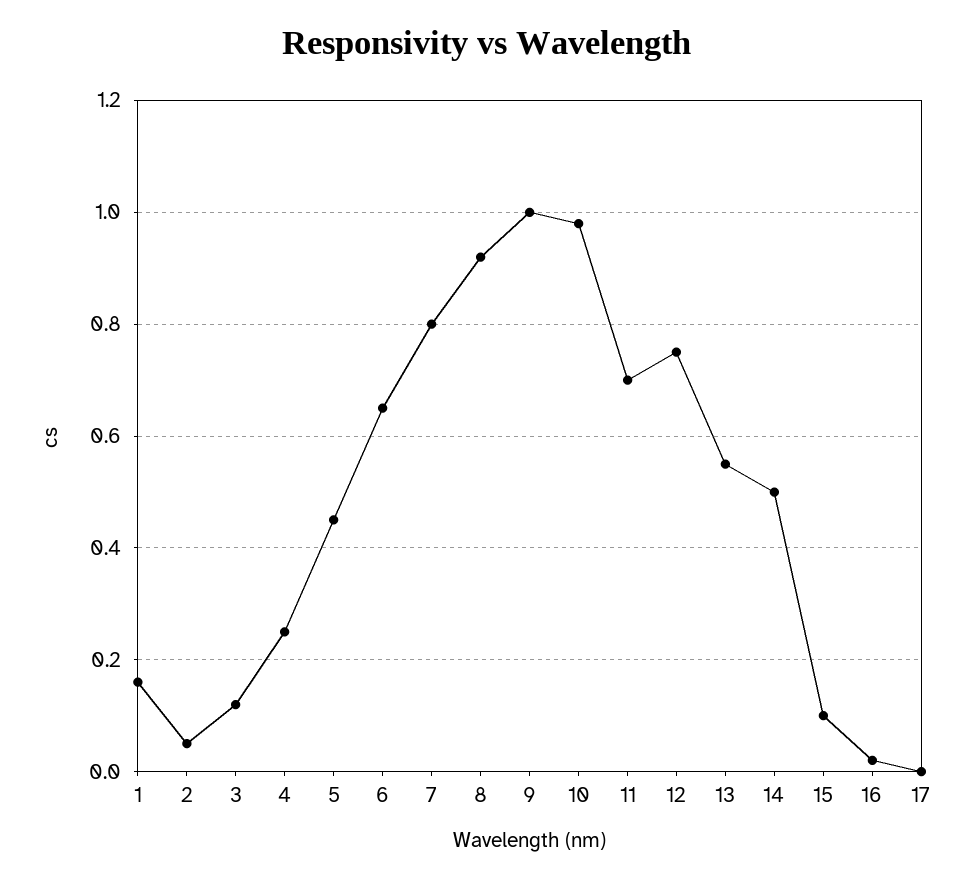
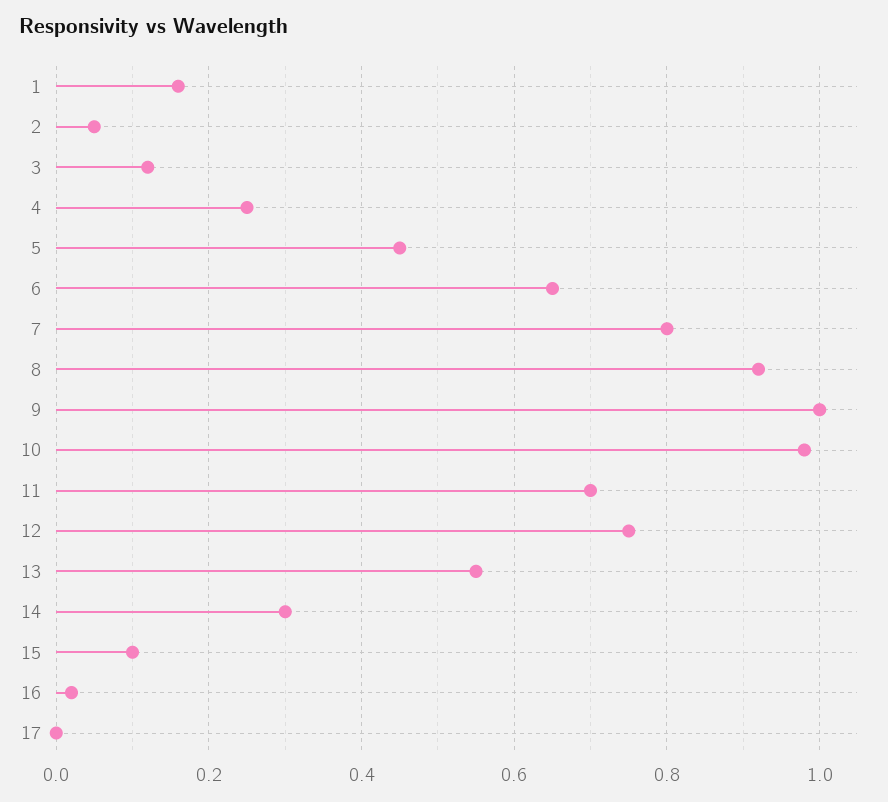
14: 0.5 -> 0.3

